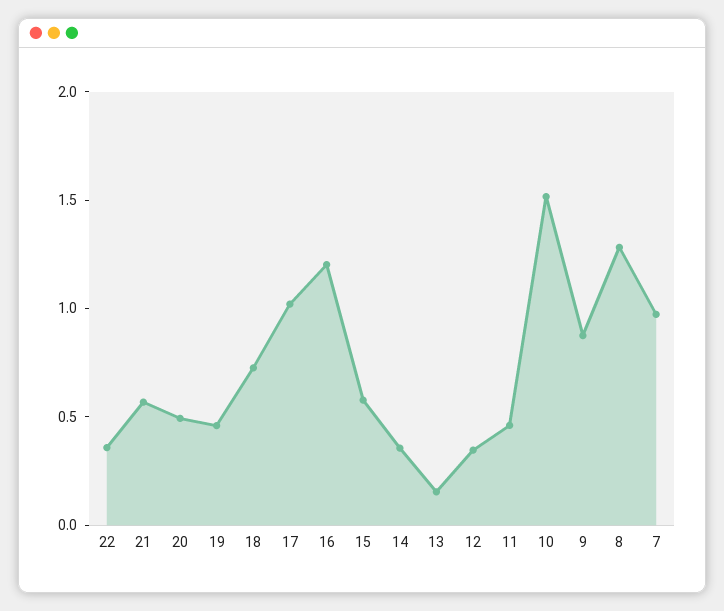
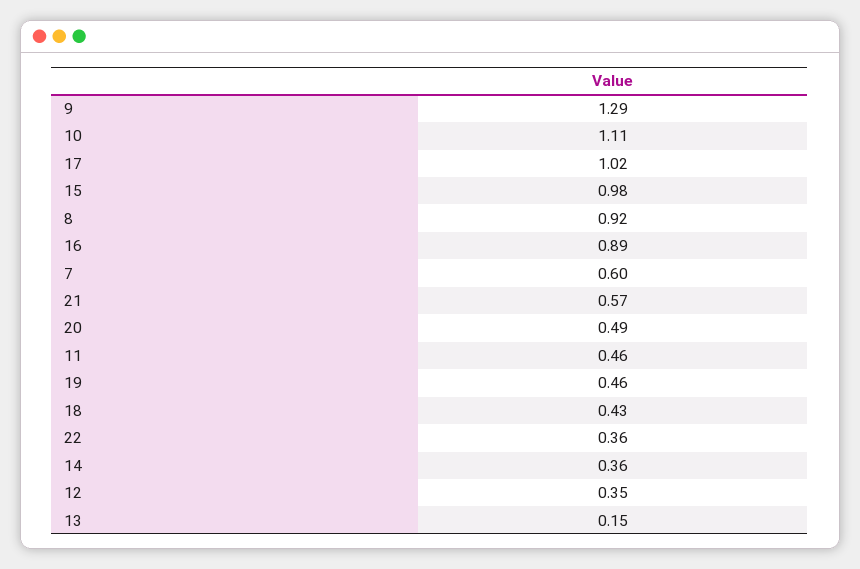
18: 0.7 -> 0.43
16: 1.2 -> 0.89
15: 0.6 -> 0.98
10: 1.5 -> 1.11
9: 0.9 -> 1.29
8: 1.3 -> 0.92
7: 1 -> 0.6

